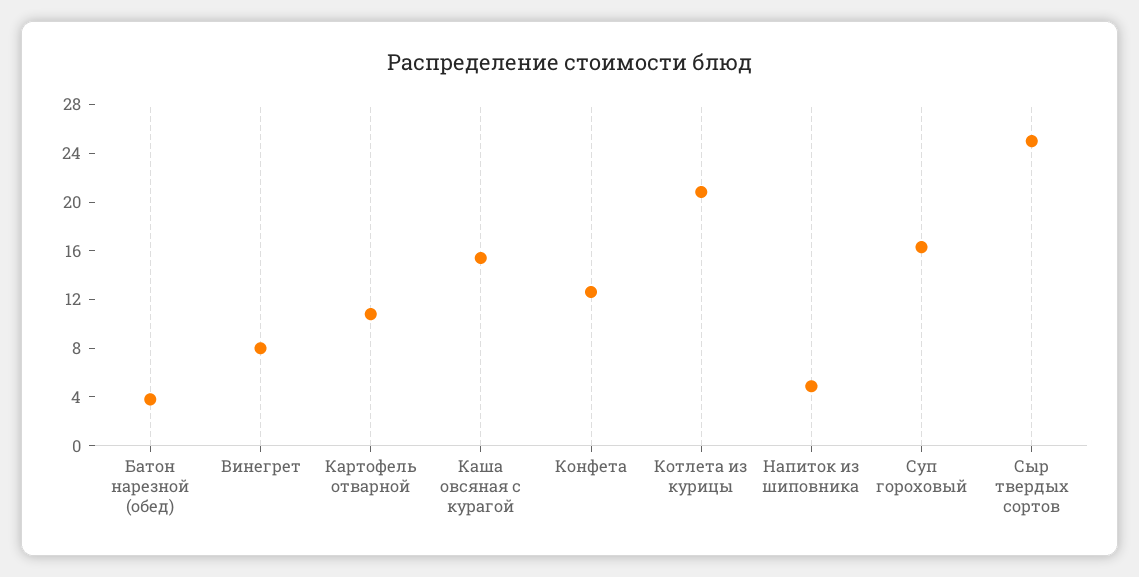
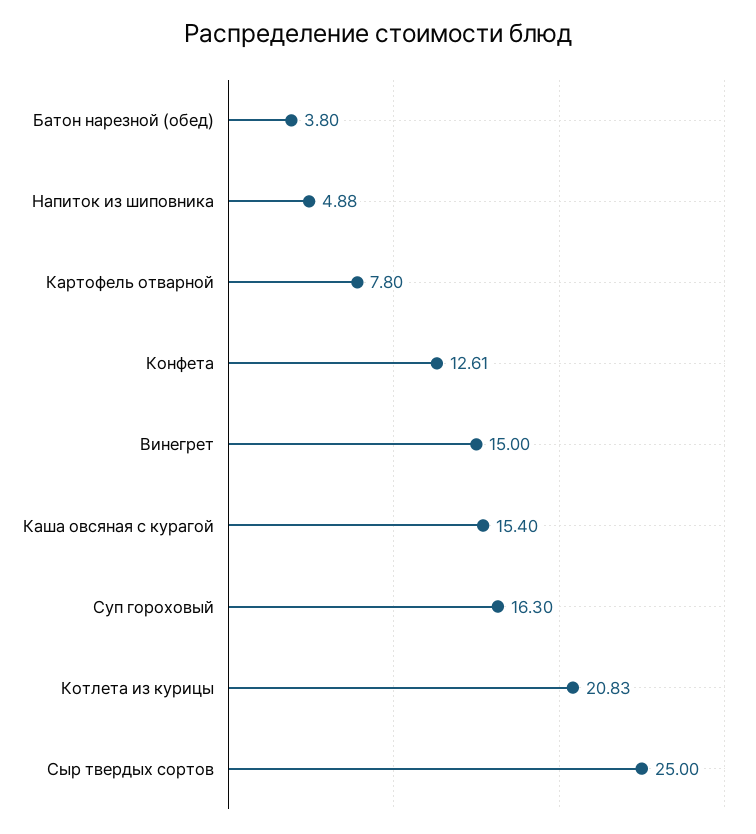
Винегрет: 8 -> 15
Картофель отварной: 11 -> 7.8

